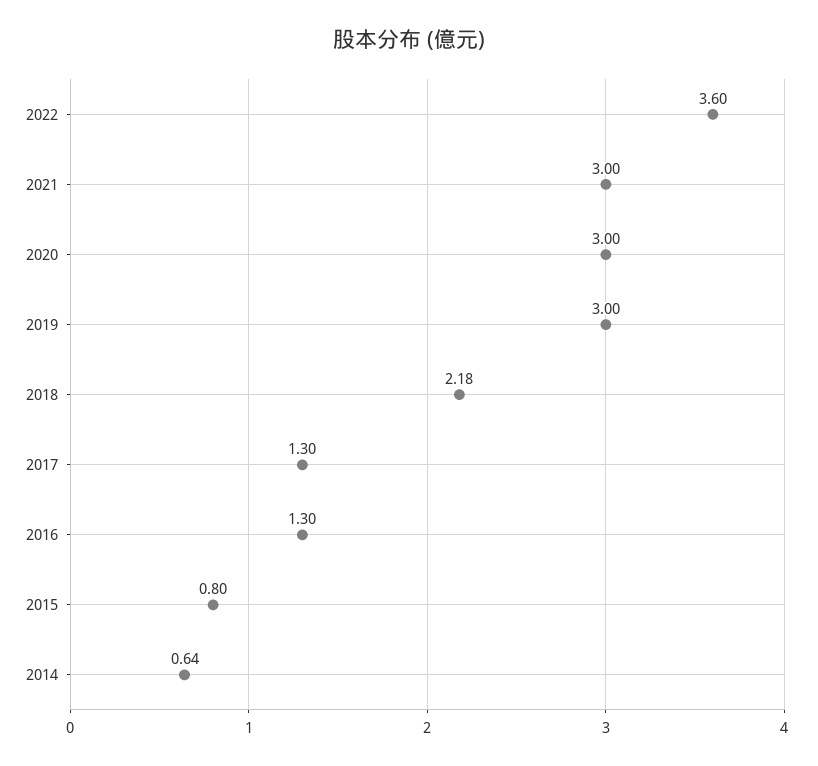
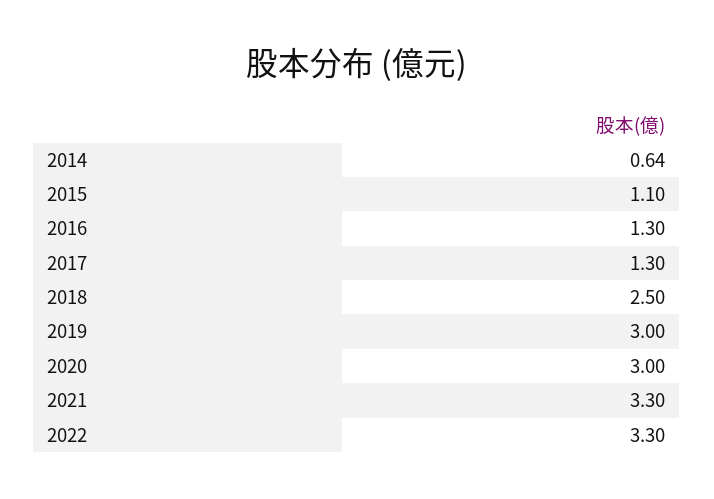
2022: 3.6 -> 3.3
2021: 3 -> 3.3
2018: 2.18 -> 2.5
2015: 0.8 -> 1.1

